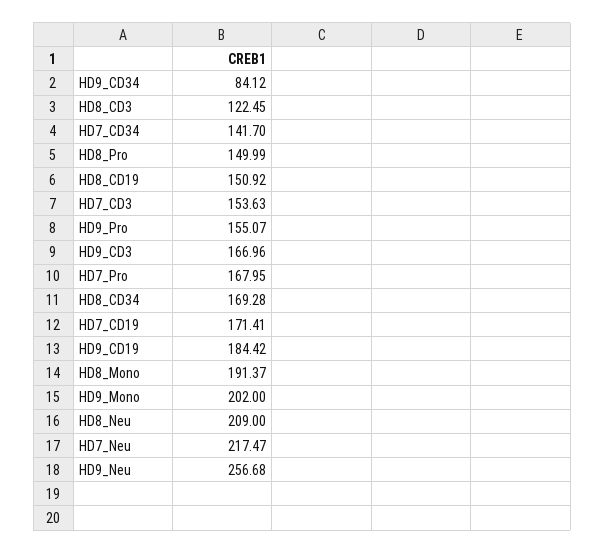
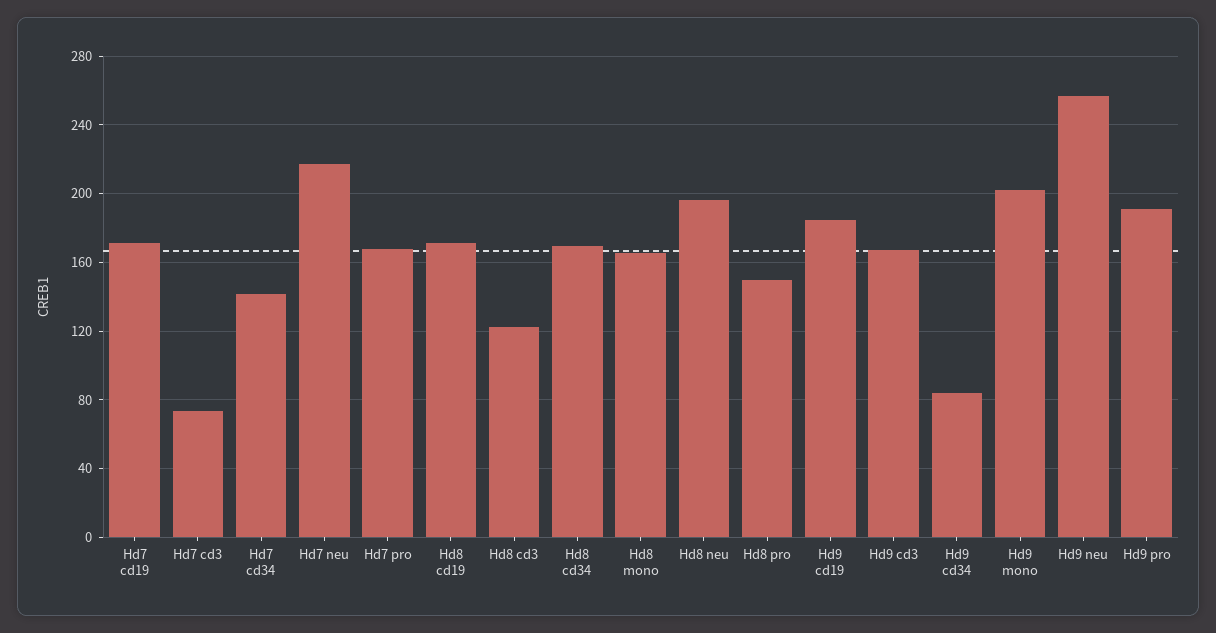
HD8_CD19: 150.92 -> 170
HD7_CD3: 153.63 -> 75
HD9_Pro: 155.07 -> 190
HD8_Mono: 191.37 -> 165
HD8_Neu: 209 -> 195

